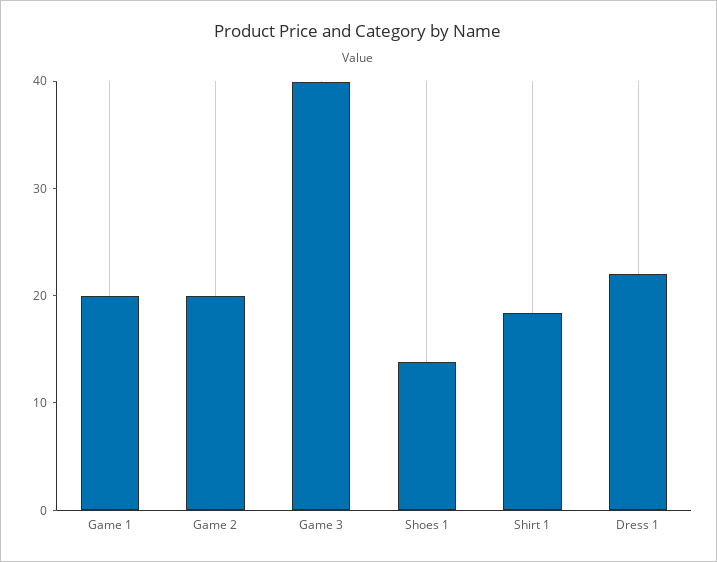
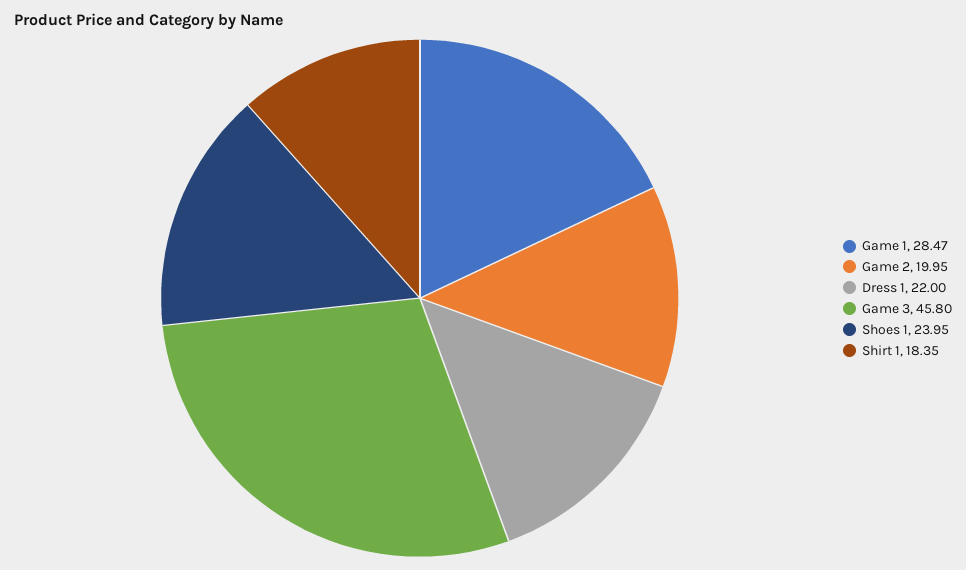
Game 1: 20 -> 28.47
Game 3: 40 -> 45.8
Shoes 1: 14 -> 23.95

